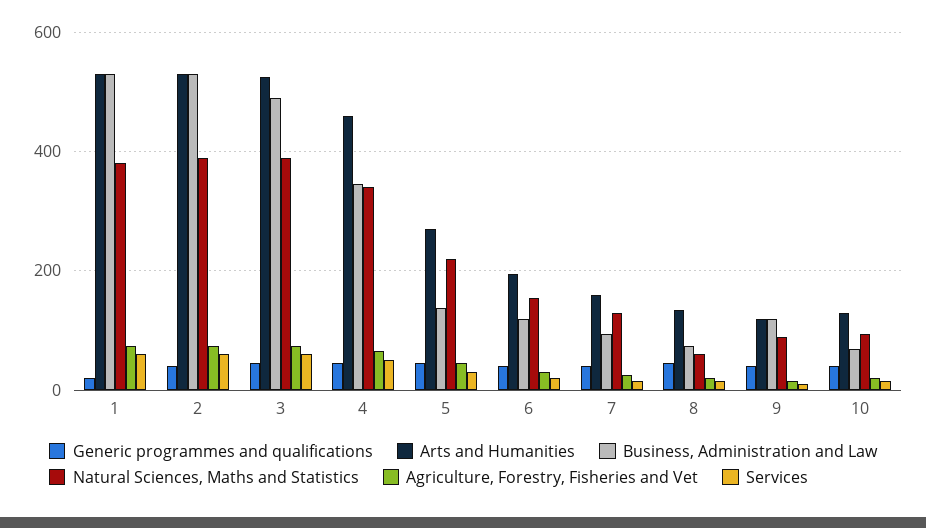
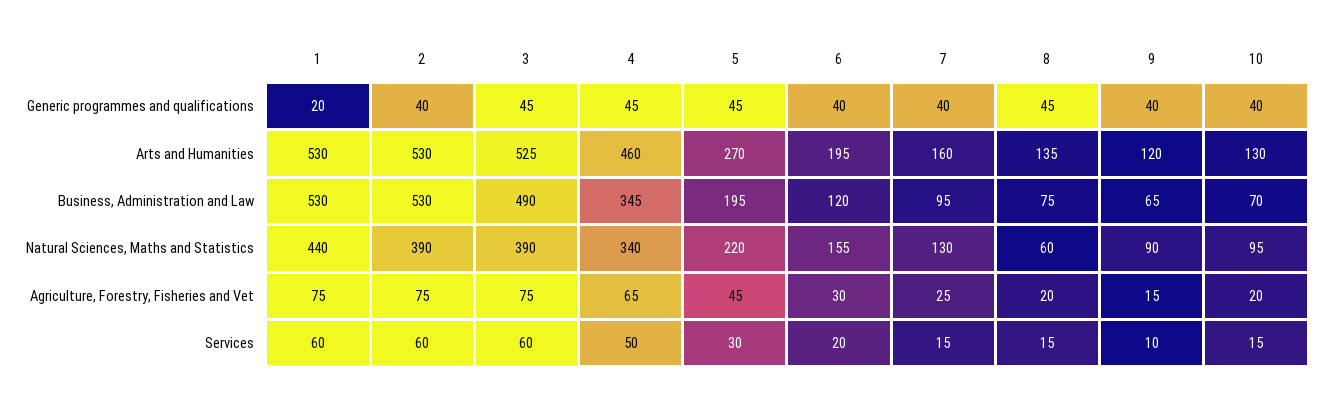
Natural Sciences, Maths and Statistics, 1: 380 -> 440
Business, Administration and Law, 5: 140 -> 195
Business, Administration and Law, 9: 120 -> 65

